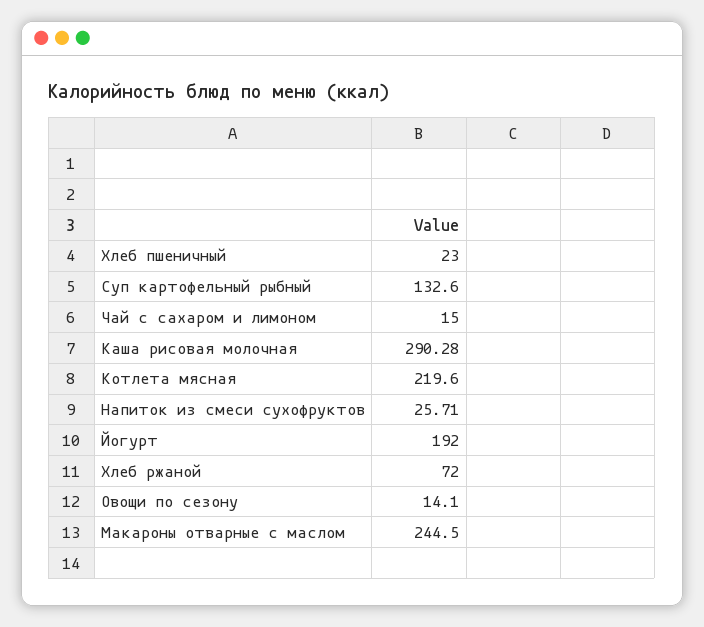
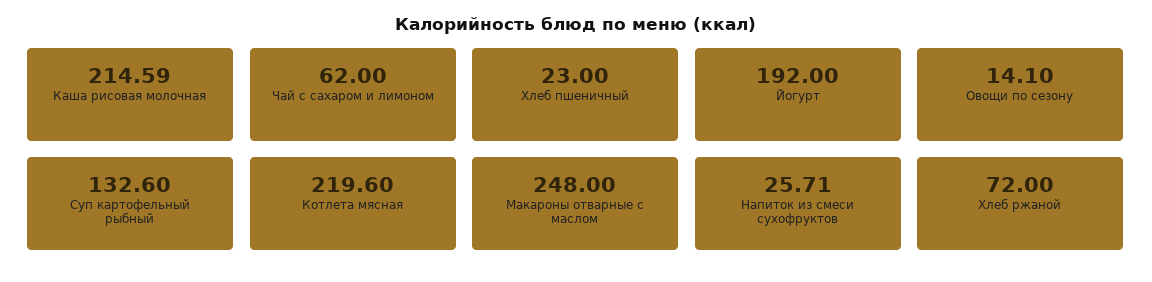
Чай с сахаром и лимоном: 15 -> 62
Каша рисовая молочная: 290.28 -> 214.59
Макароны отварные с маслом: 244.5 -> 248

